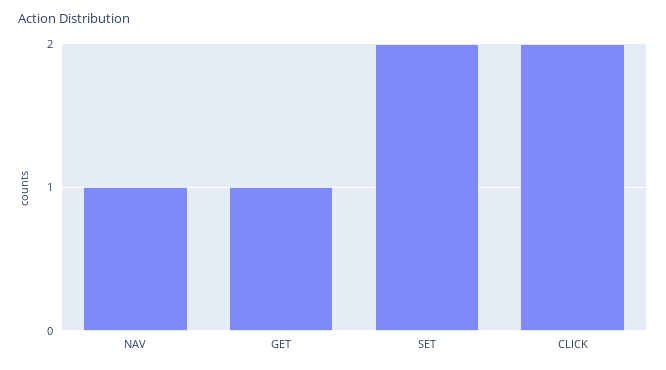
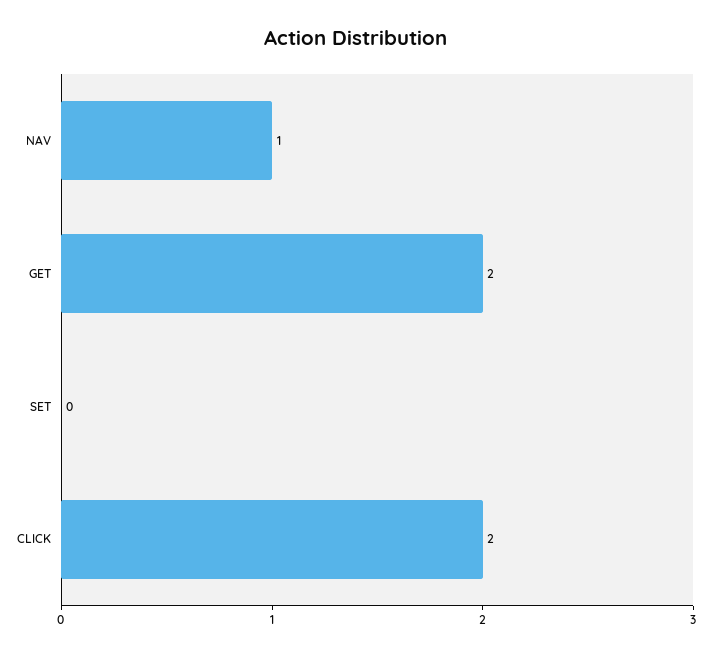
GET: 1 -> 2
SET: 2 -> 0

